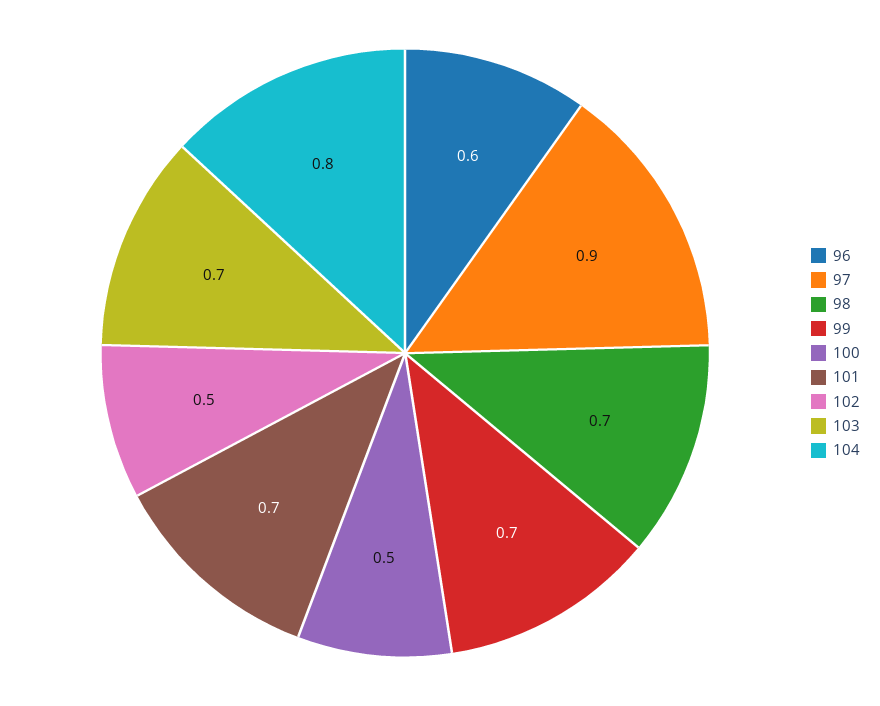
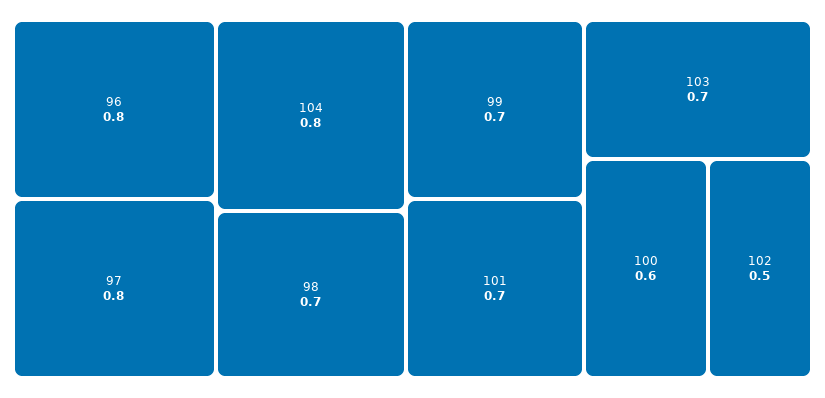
96: 0.6 -> 0.8
97: 0.9 -> 0.8
100: 0.5 -> 0.6

